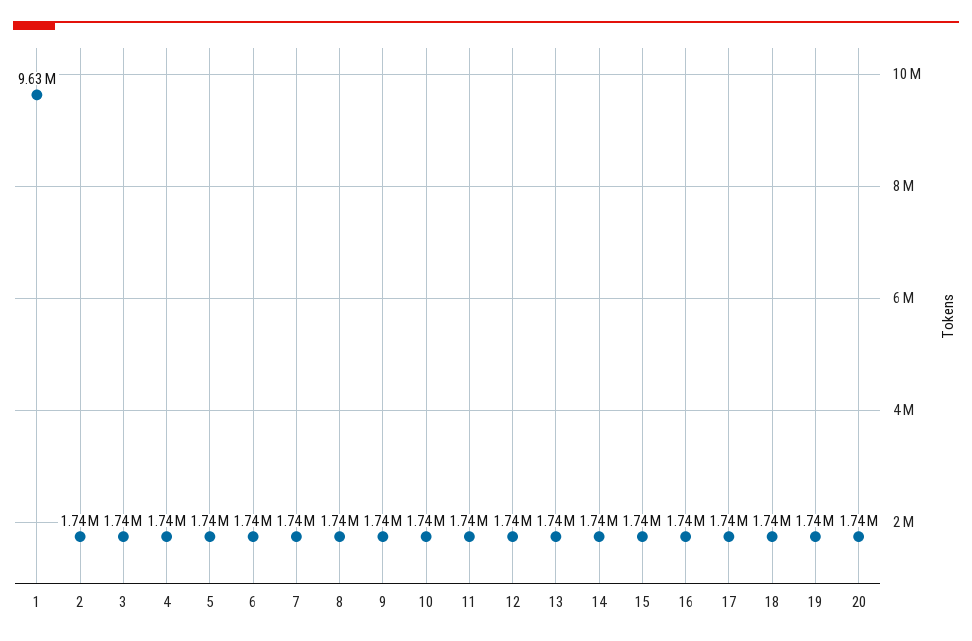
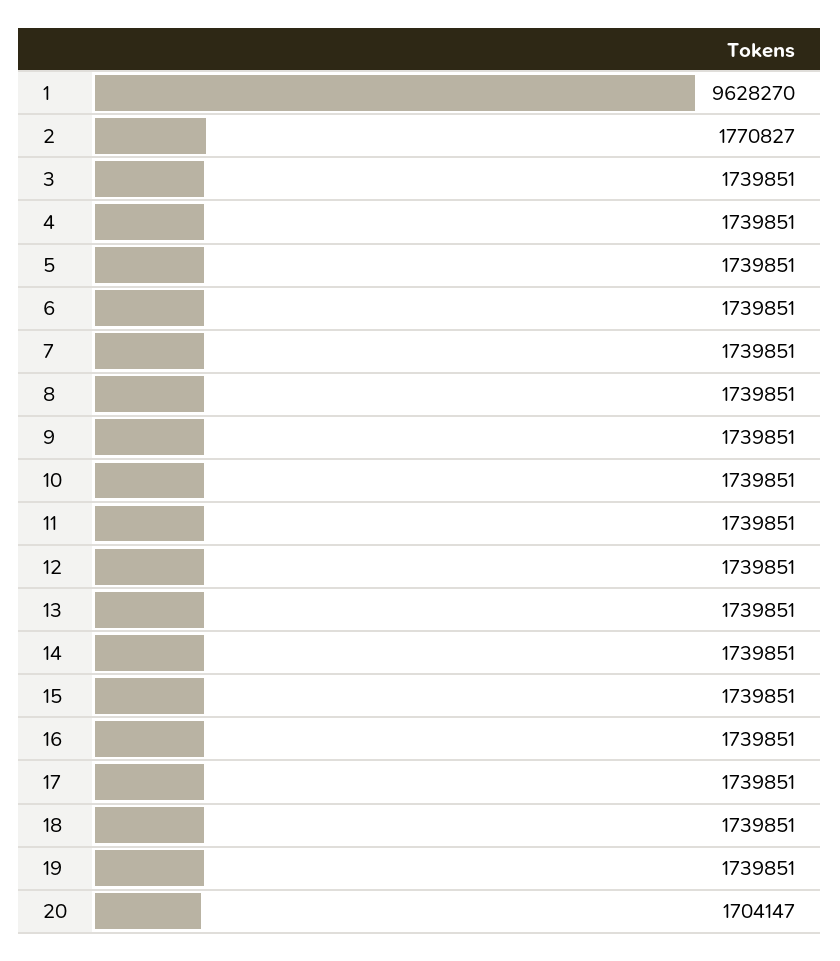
2: 1740000 -> 1770827
20: 1740000 -> 1704147

